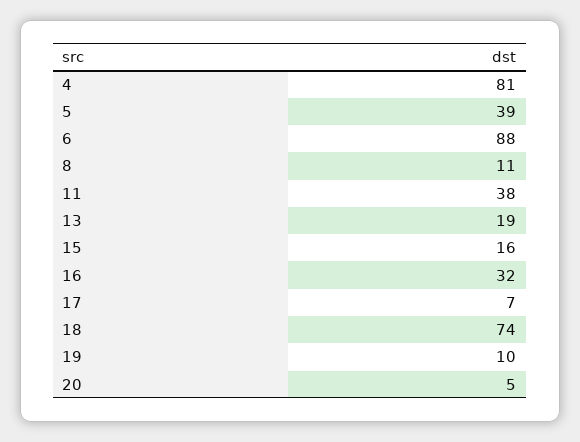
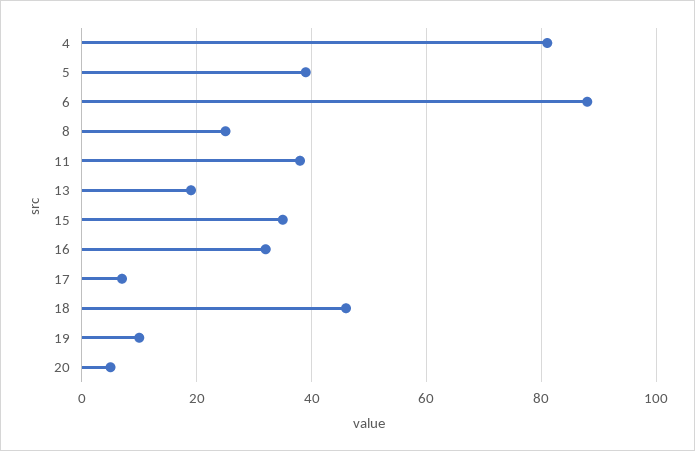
8: 11 -> 25
15: 16 -> 35
18: 74 -> 45

